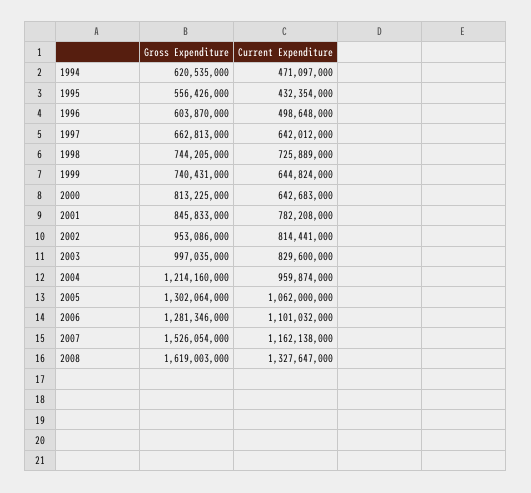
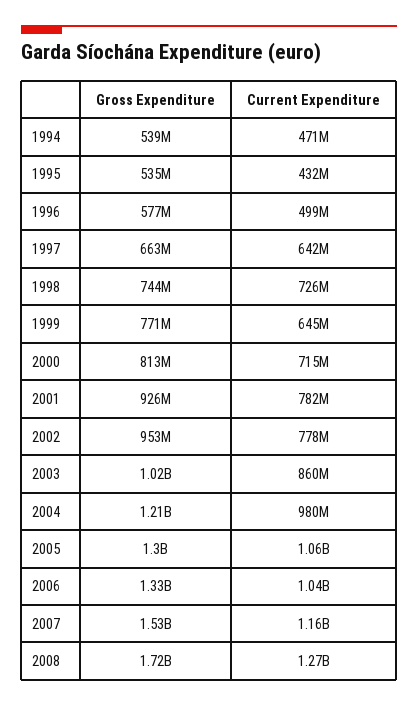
Gross Expenditure, 1994: 620535000 -> 539000000
Gross Expenditure, 1995: 556426000 -> 535000000
Gross Expenditure, 1996: 603870000 -> 577000000
Gross Expenditure, 1999: 740431000 -> 771000000
Current Expenditure, 2000: 642683000 -> 715000000
Gross Expenditure, 2001: 845833000 -> 926000000
Current Expenditure, 2002: 814441000 -> 778000000
Gross Expenditure, 2003: 997035000 -> 1020000000
Current Expenditure, 2003: 829600000 -> 860000000
Current Expenditure, 2004: 959874000 -> 980000000
Gross Expenditure, 2006: 1281346000 -> 1330000000
Current Expenditure, 2006: 1101032000 -> 1040000000
Gross Expenditure, 2008: 1619003000 -> 1720000000
Current Expenditure, 2008: 1327647000 -> 1270000000

